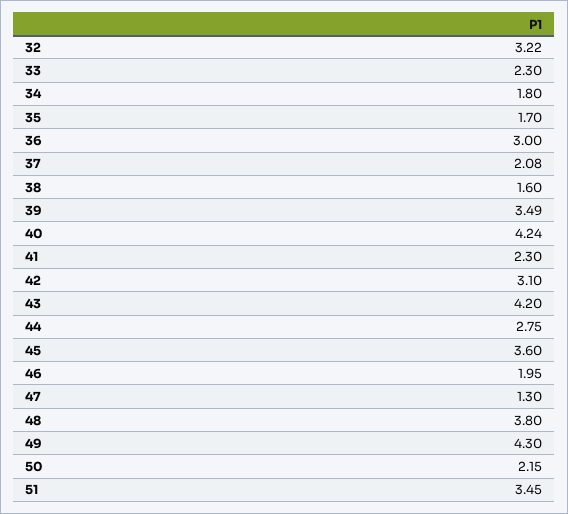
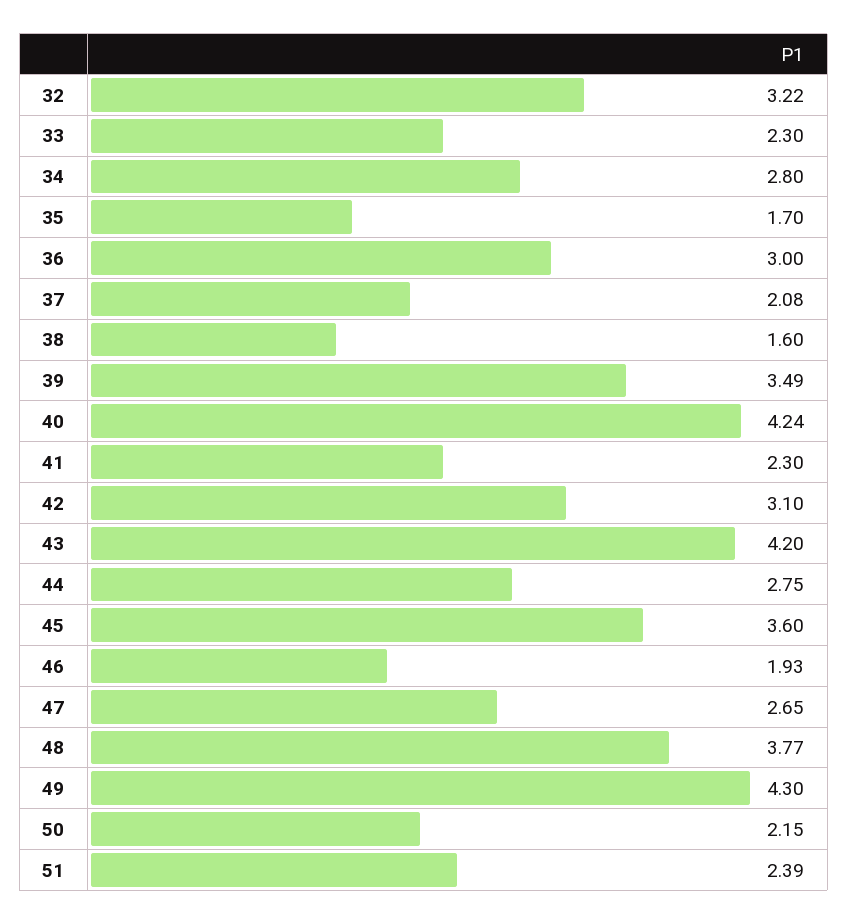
34: 1.8 -> 2.8
46: 1.95 -> 1.93
47: 1.3 -> 2.65
48: 3.8 -> 3.77
51: 3.45 -> 2.39

